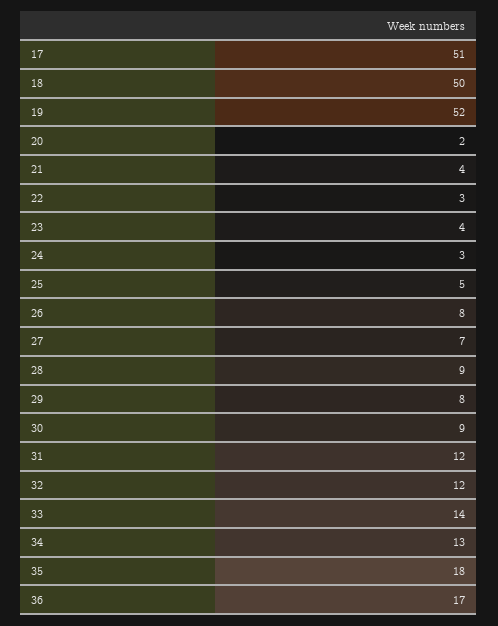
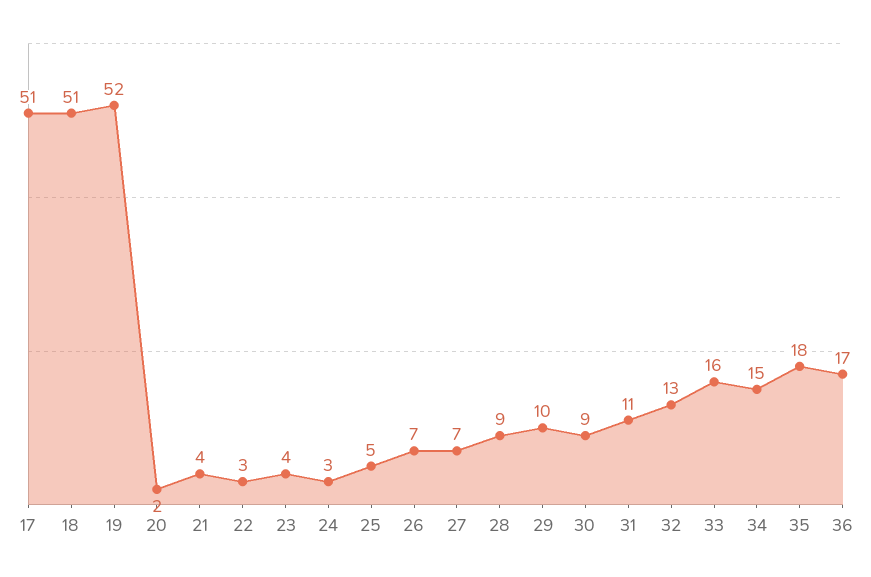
18: 50 -> 51
26: 8 -> 7
29: 8 -> 10
31: 12 -> 11
32: 12 -> 13
33: 14 -> 16
34: 13 -> 15

